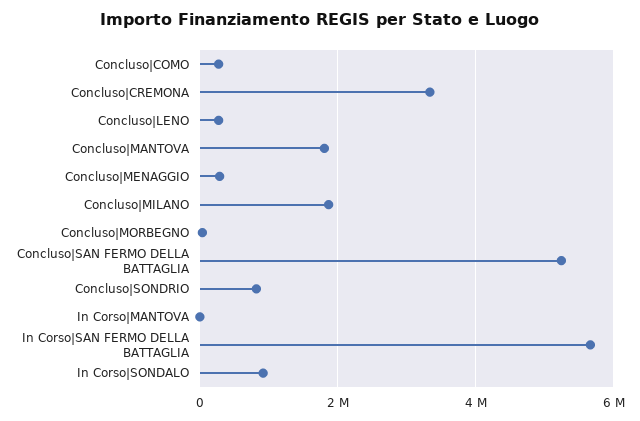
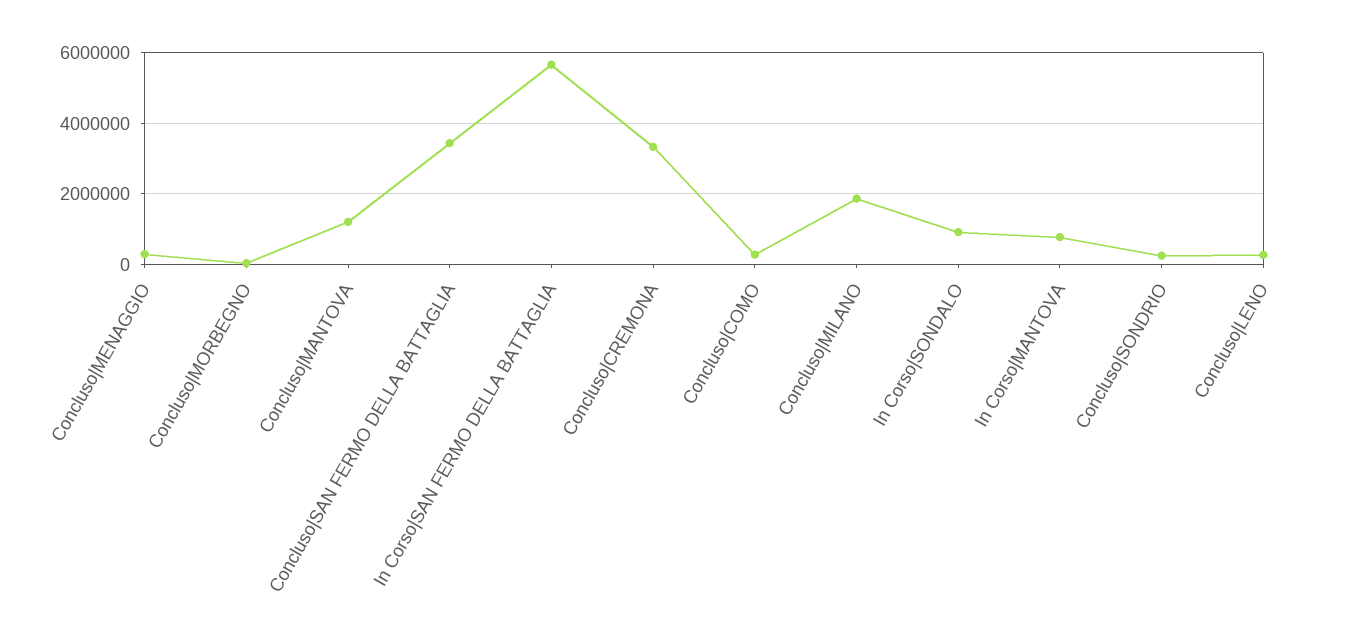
Concluso|MANTOVA: 1800000 -> 1200000
Concluso|SAN FERMO DELLA BATTAGLIA: 5200000 -> 3400000
Concluso|SONDRIO: 800000 -> 200000
In Corso|MANTOVA: 0 -> 800000

